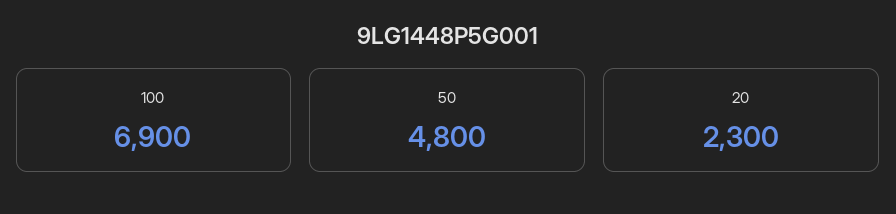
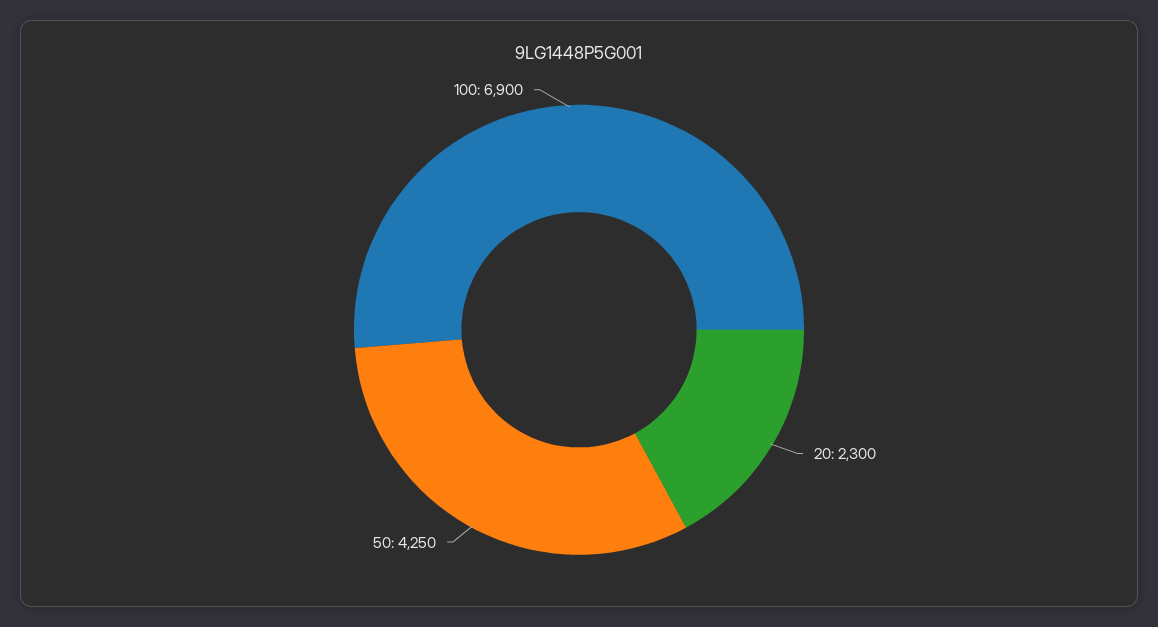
50: 4800 -> 4250

